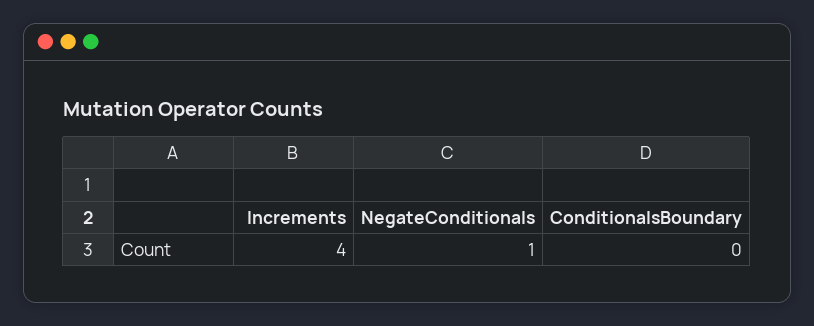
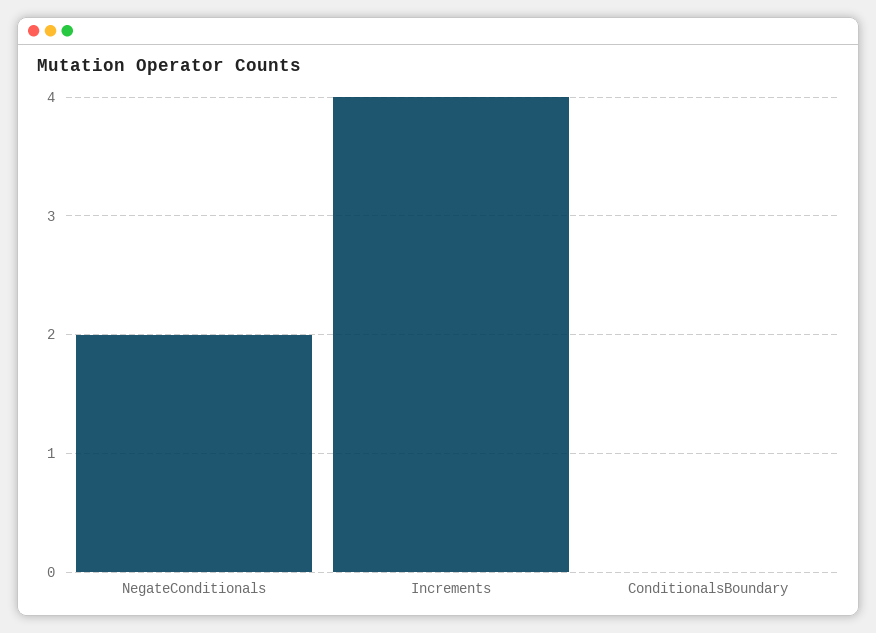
NegateConditionals: 1 -> 2

